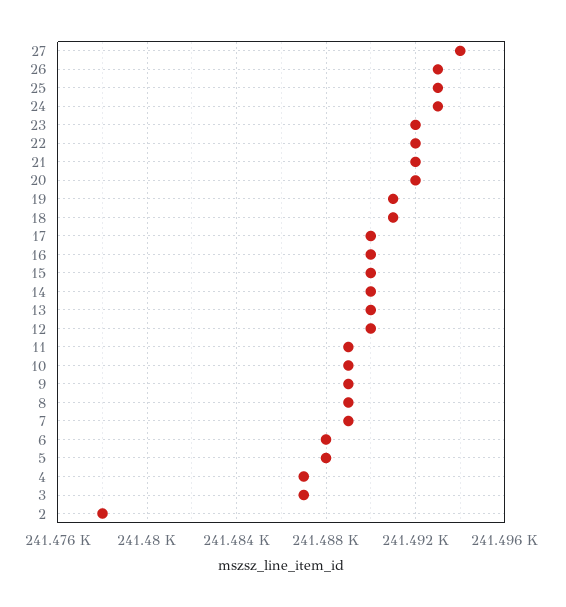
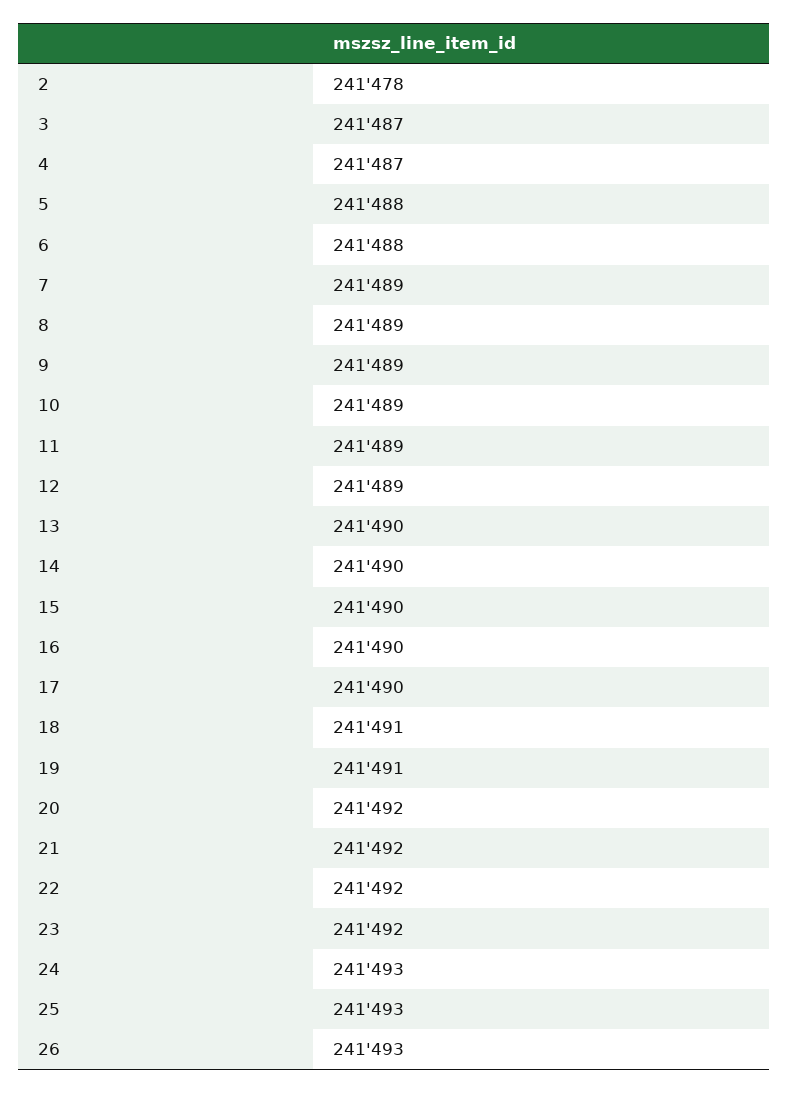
27: 241494 -> none
12: 241490 -> 241489

